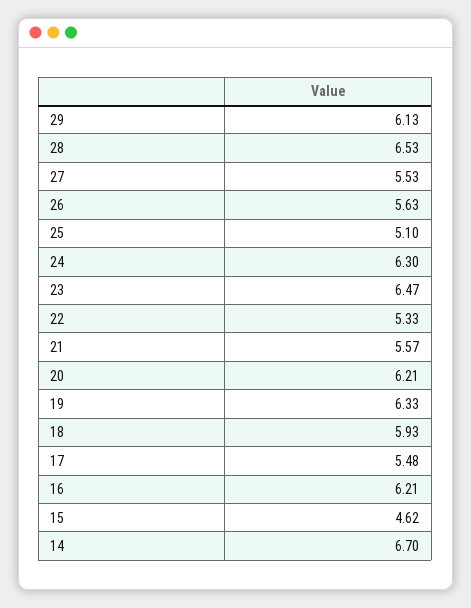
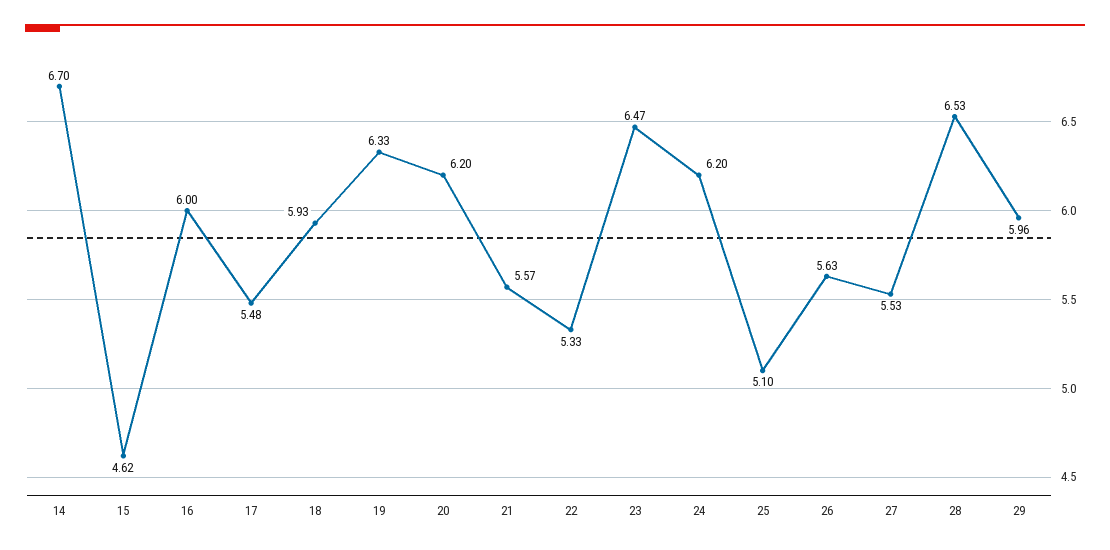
29: 6.13 -> 5.96
24: 6.3 -> 6.2
20: 6.21 -> 6.2
16: 6.21 -> 6

